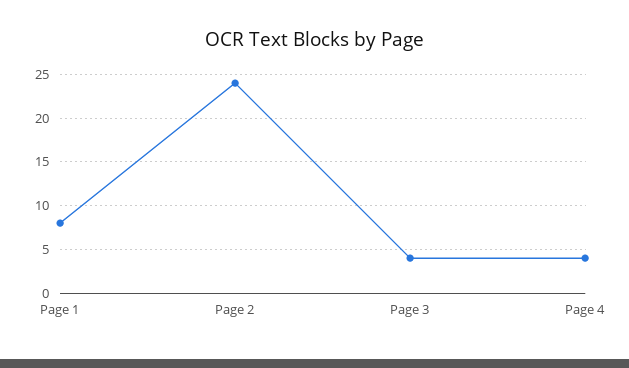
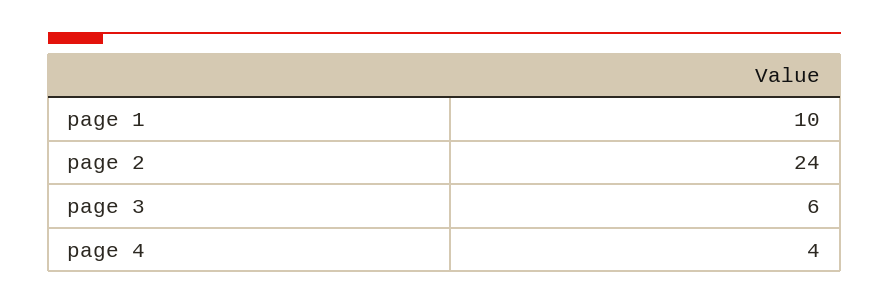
Page 1: 8 -> 10
Page 3: 4 -> 6

